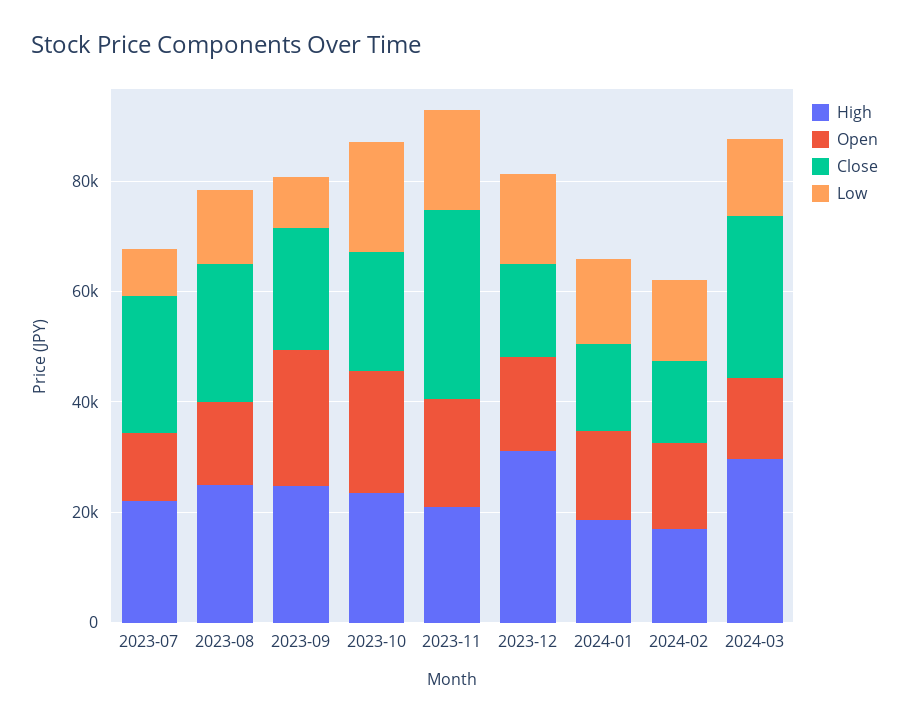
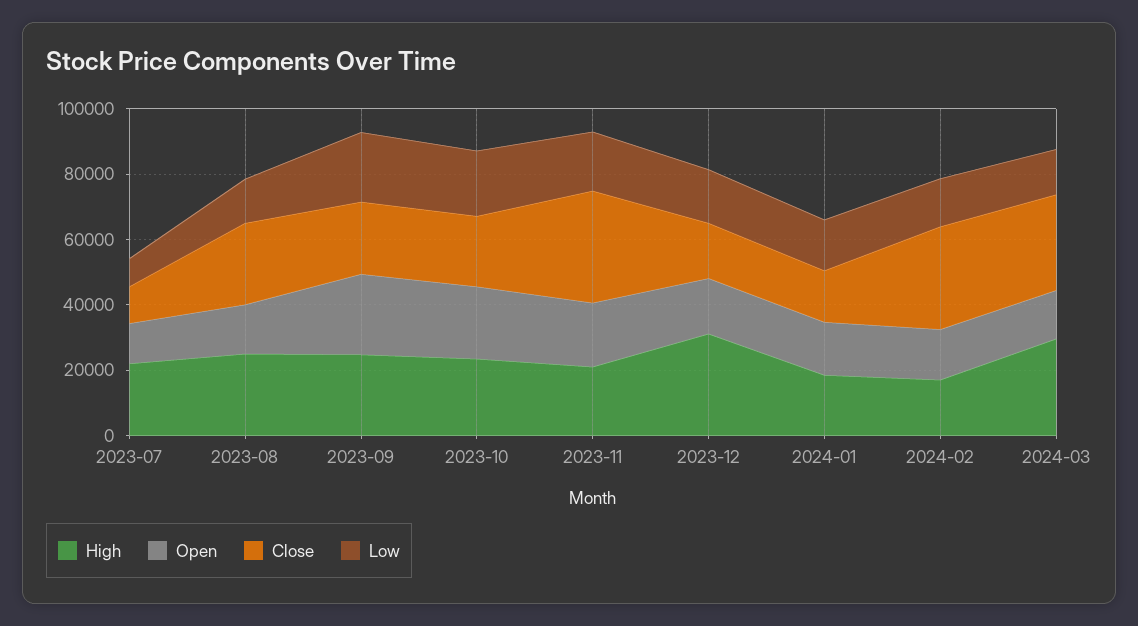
Close, 2023-07: 25000 -> 10000
Low, 2023-09: 10000 -> 20000
Close, 2024-02: 15000 -> 30000

